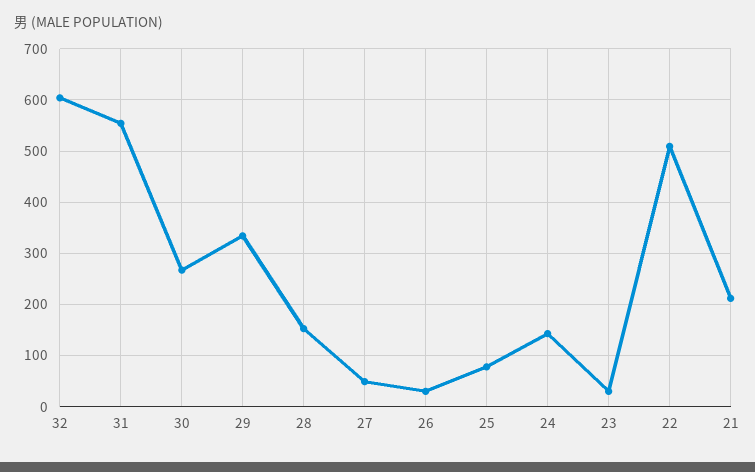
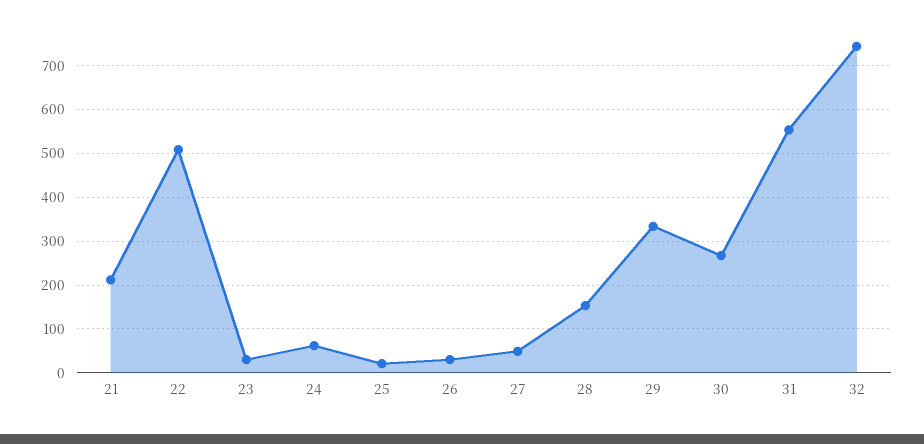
32: 600 -> 740
25: 80 -> 20
24: 140 -> 60

